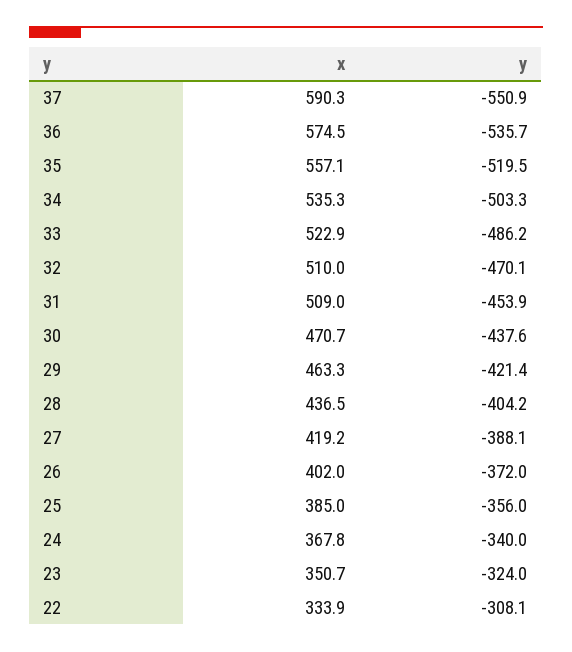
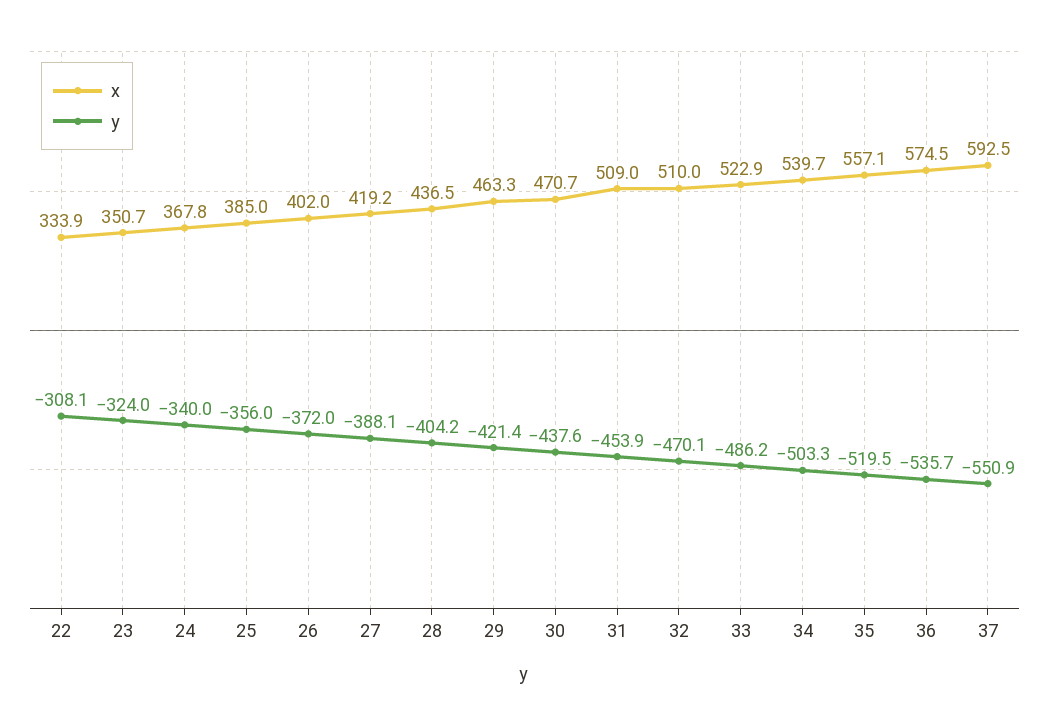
x, 37: 590.3 -> 592.5
x, 34: 535.3 -> 539.7

